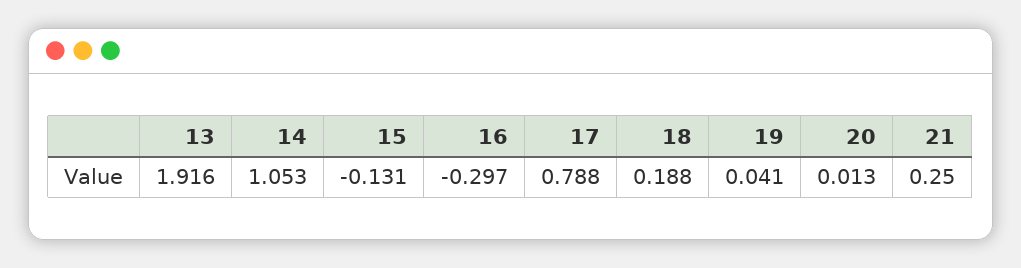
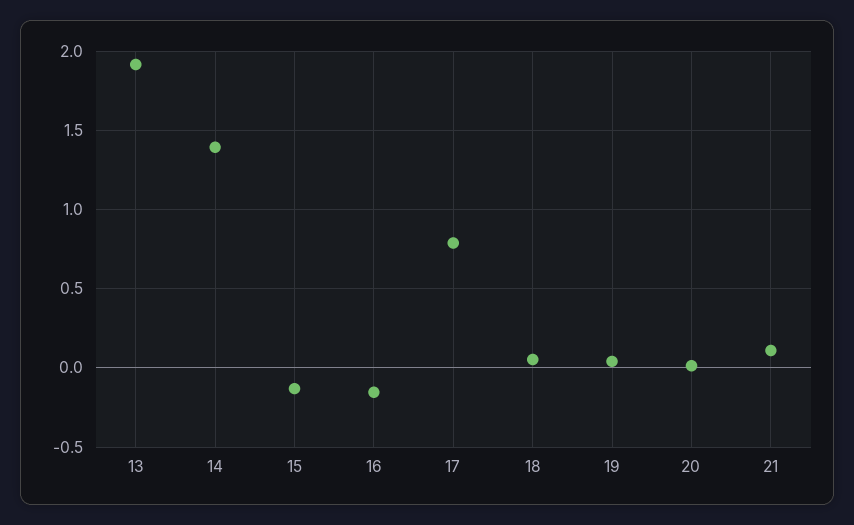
14: 1.053 -> 1.4
16: -0.297 -> -0.15
18: 0.188 -> 0.05
21: 0.25 -> 0.1

